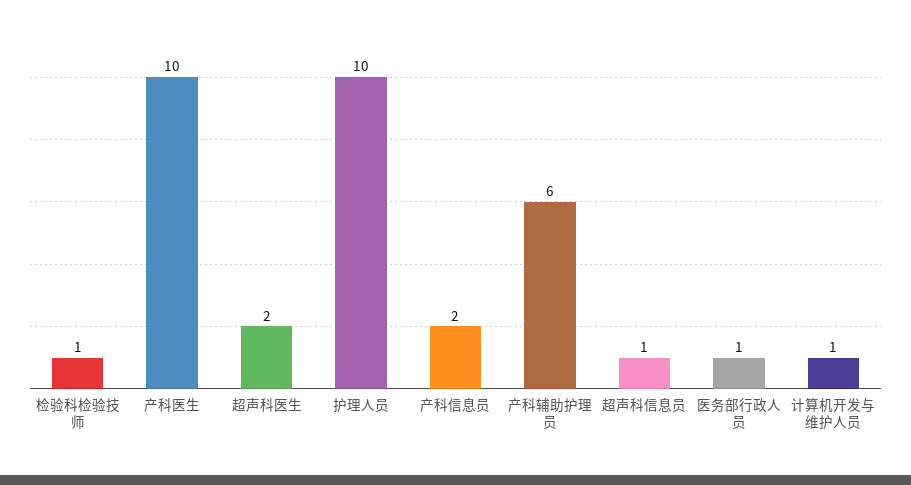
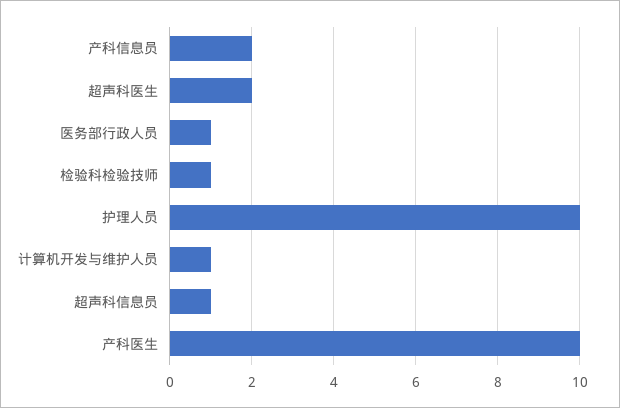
产科辅助护理员: 6 -> none

